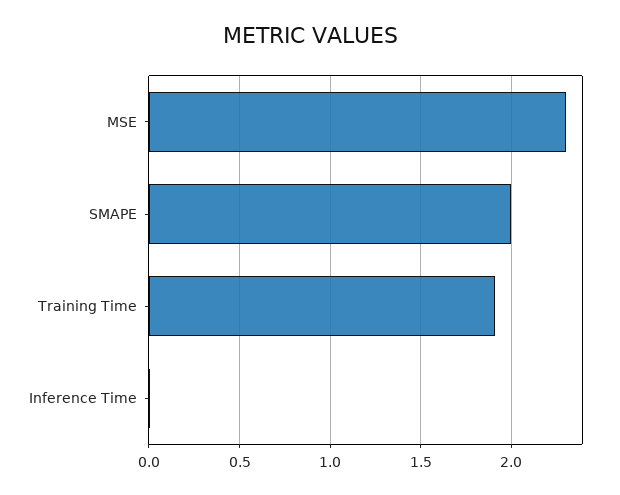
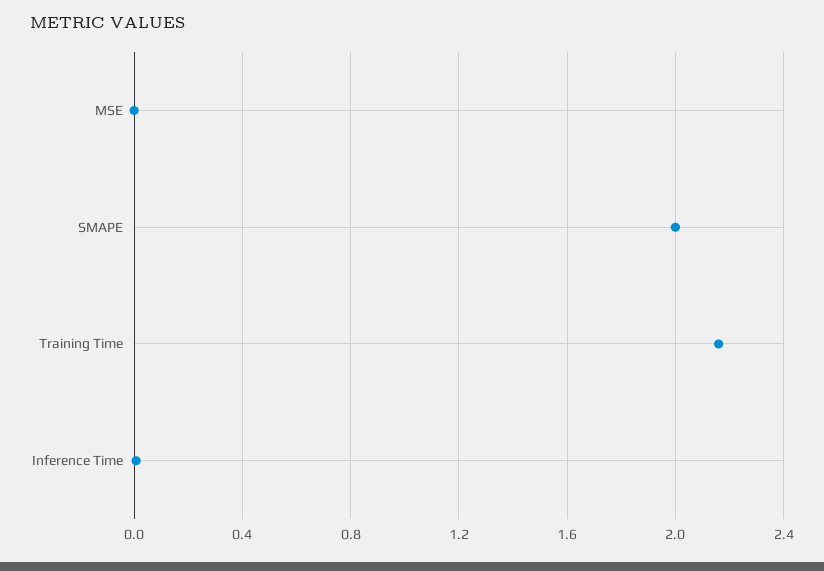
MSE: 2.3 -> 0
Training Time: 1.9 -> 2.15

